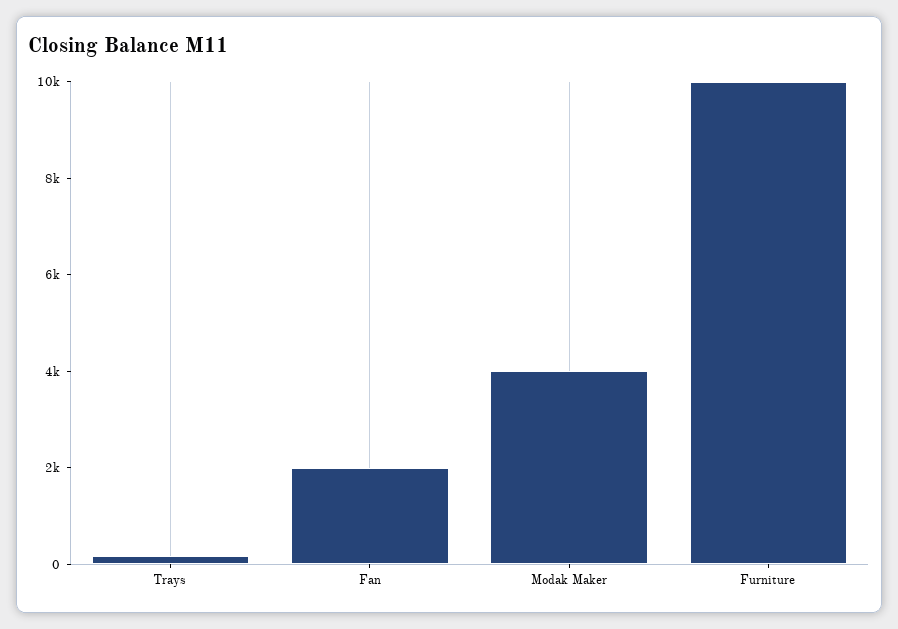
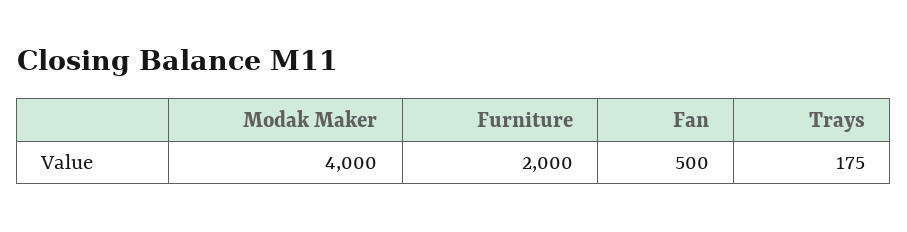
Fan: 2000 -> 500
Furniture: 10000 -> 2000

